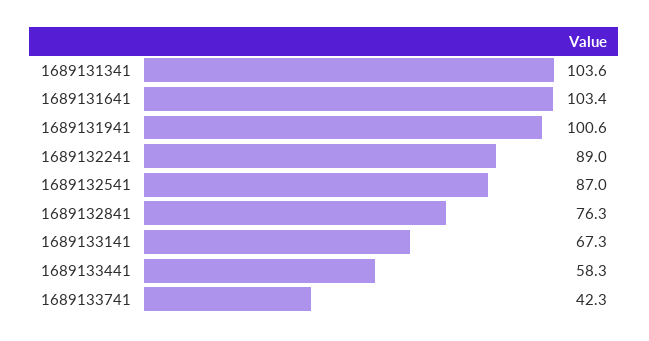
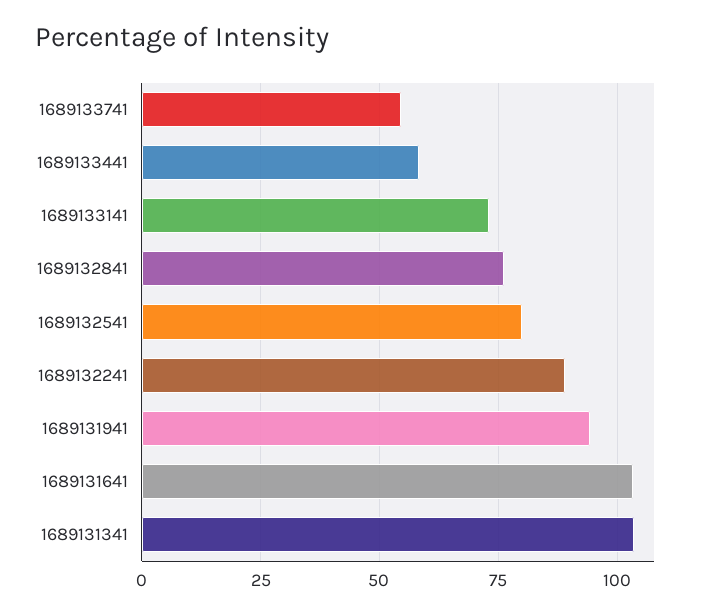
1689131941: 100.6 -> 95
1689132541: 87 -> 80
1689133141: 67.3 -> 72.5
1689133741: 42.3 -> 55

